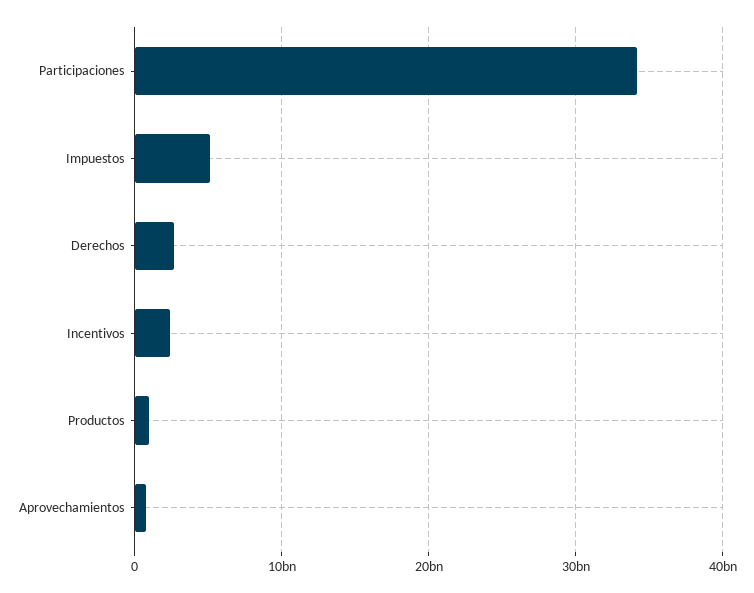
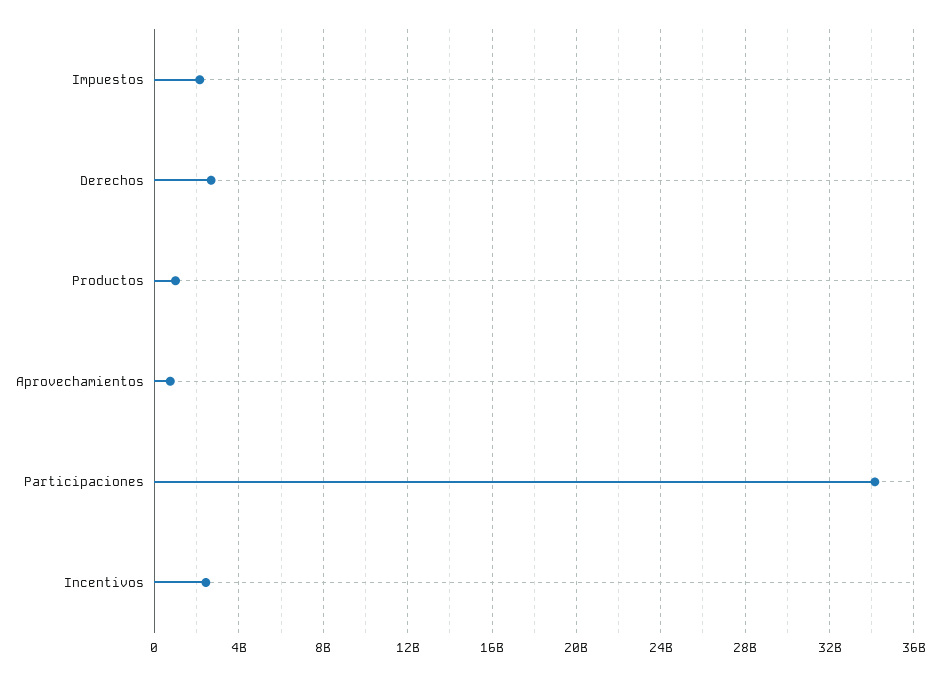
Impuestos: 5000000000 -> 2000000000

